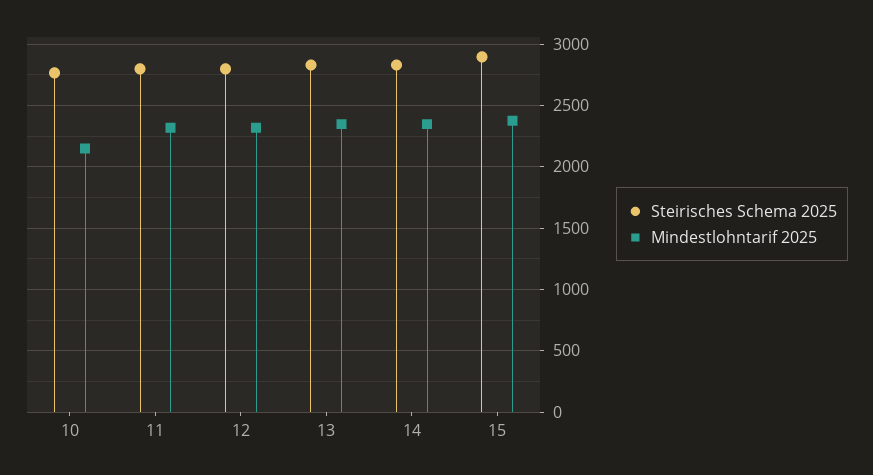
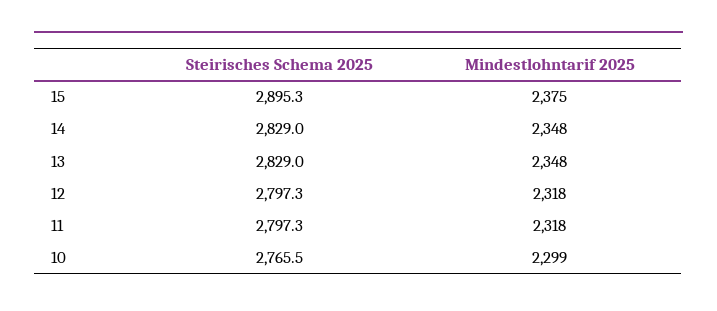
Mindestlohntarif 2025, 10: 2150 -> 2299

